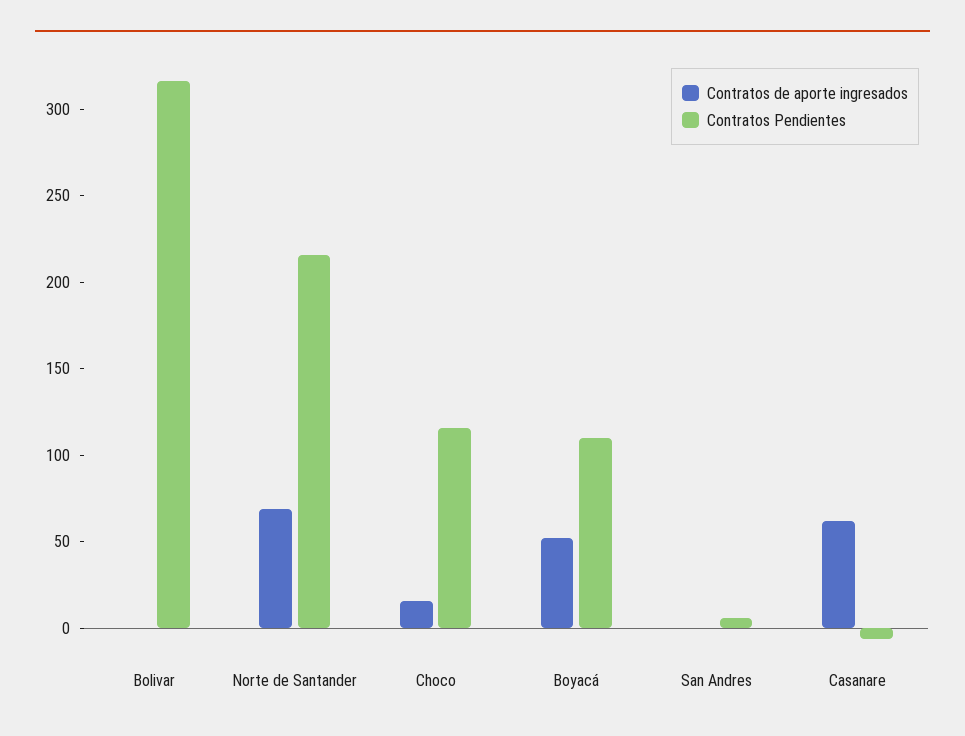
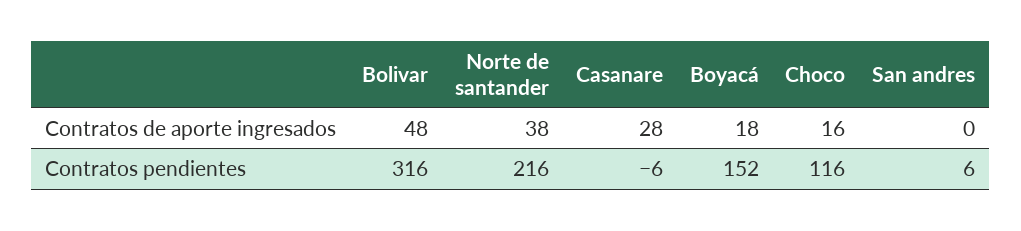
Contratos de aporte ingresados, Bolivar: 0 -> 48
Contratos de aporte ingresados, Norte de Santander: 70 -> 38
Contratos de aporte ingresados, Boyacá: 50 -> 18
Contratos Pendientes, Boyacá: 110 -> 152
Contratos de aporte ingresados, Casanare: 60 -> 28

